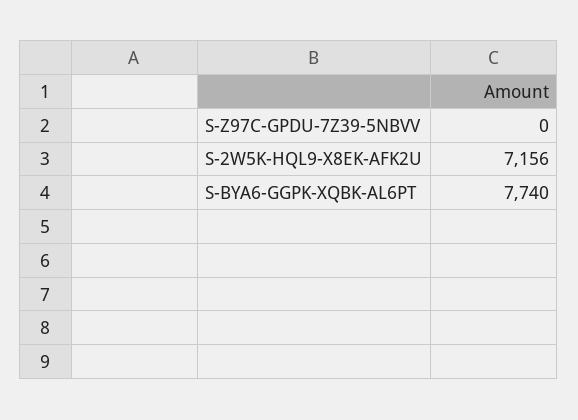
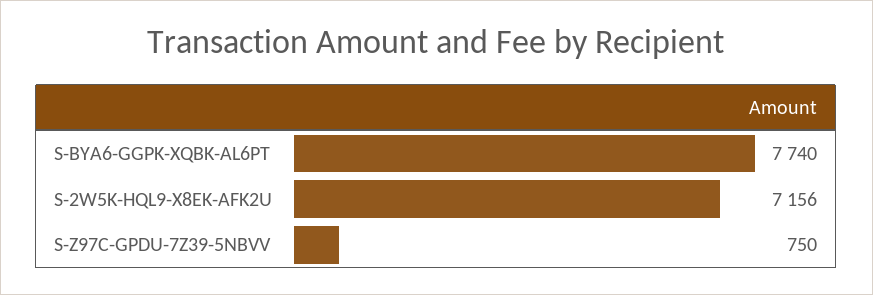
S-Z97C-GPDU-7Z39-5NBVV: 0 -> 750

